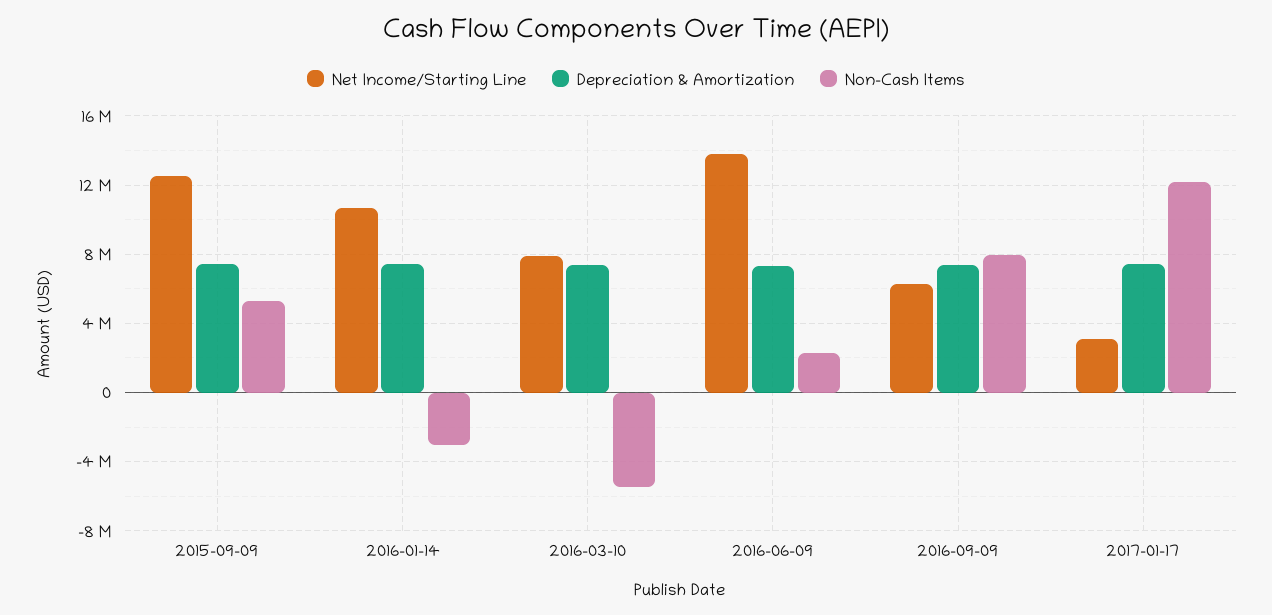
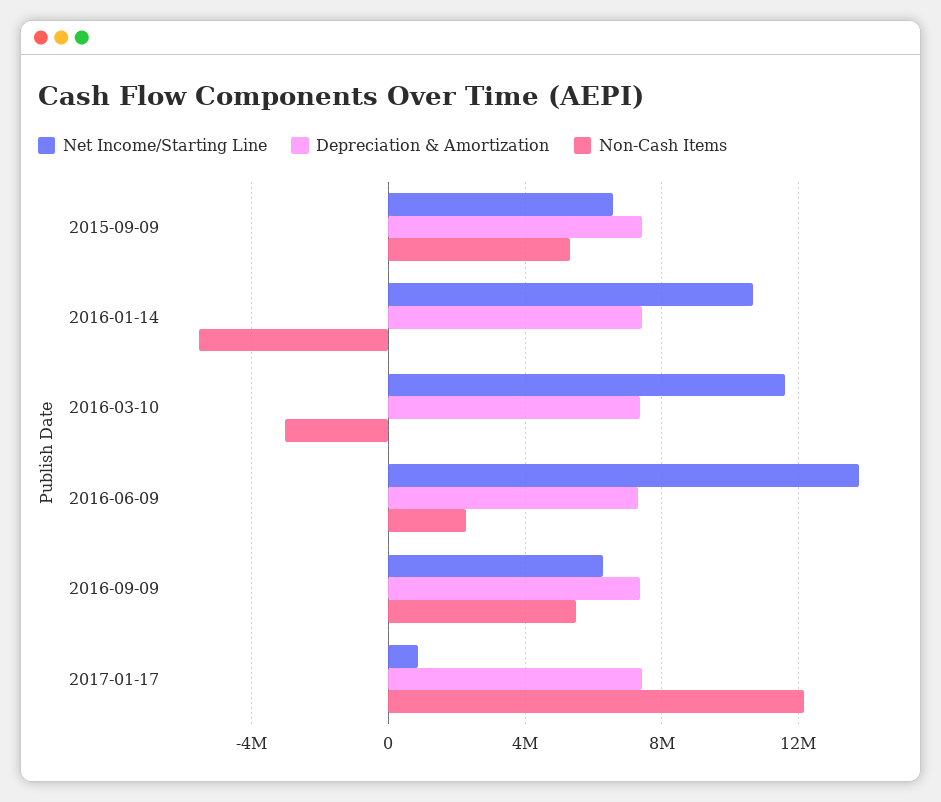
Net Income/Starting Line, 2015-09-09: 12500000 -> 6500000
Non-Cash Items, 2016-01-14: -3000000 -> -5500000
Net Income/Starting Line, 2016-03-10: 8000000 -> 11500000
Non-Cash Items, 2016-03-10: -5500000 -> -3000000
Non-Cash Items, 2016-09-09: 8000000 -> 5500000
Net Income/Starting Line, 2017-01-17: 3000000 -> 1000000

